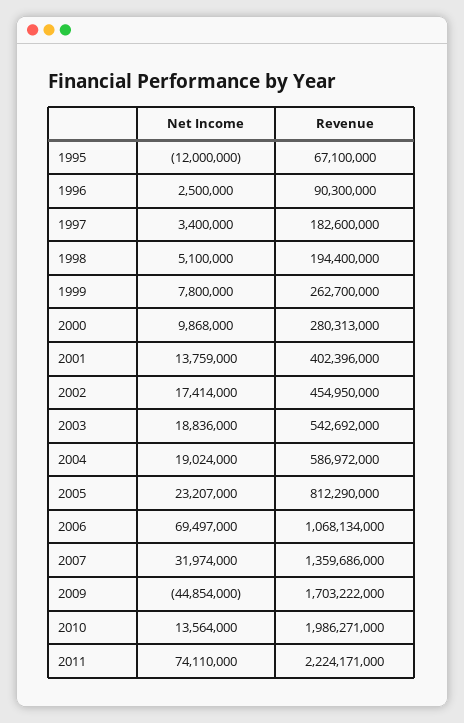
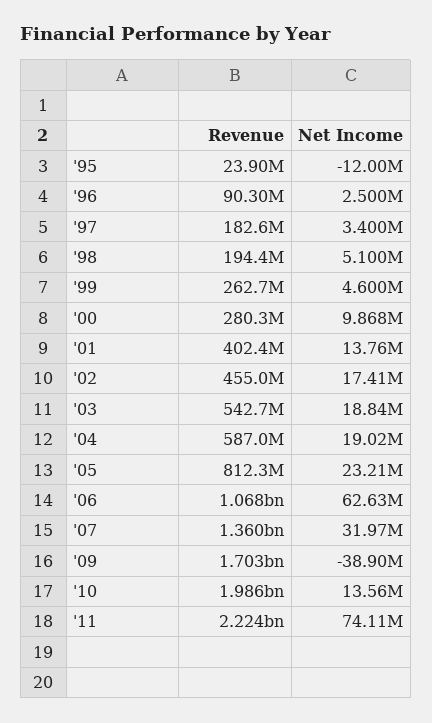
Revenue, 1995: 67100000 -> 23900000
Net Income, 1999: 7800000 -> 4600000
Net Income, 2006: 69497000 -> 62630000
Net Income, 2009: -44854000 -> -38900000

